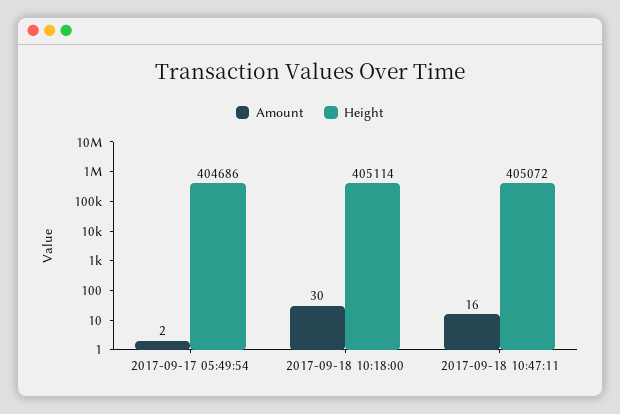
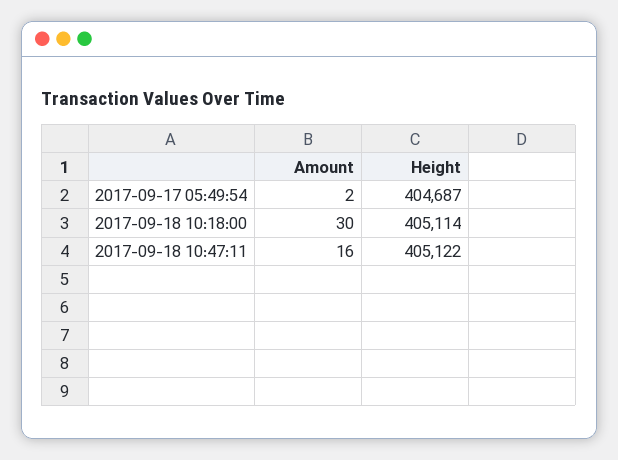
Height, 2017-09-17 05:49:54: 404686 -> 404687
Height, 2017-09-18 10:47:11: 405072 -> 405122

